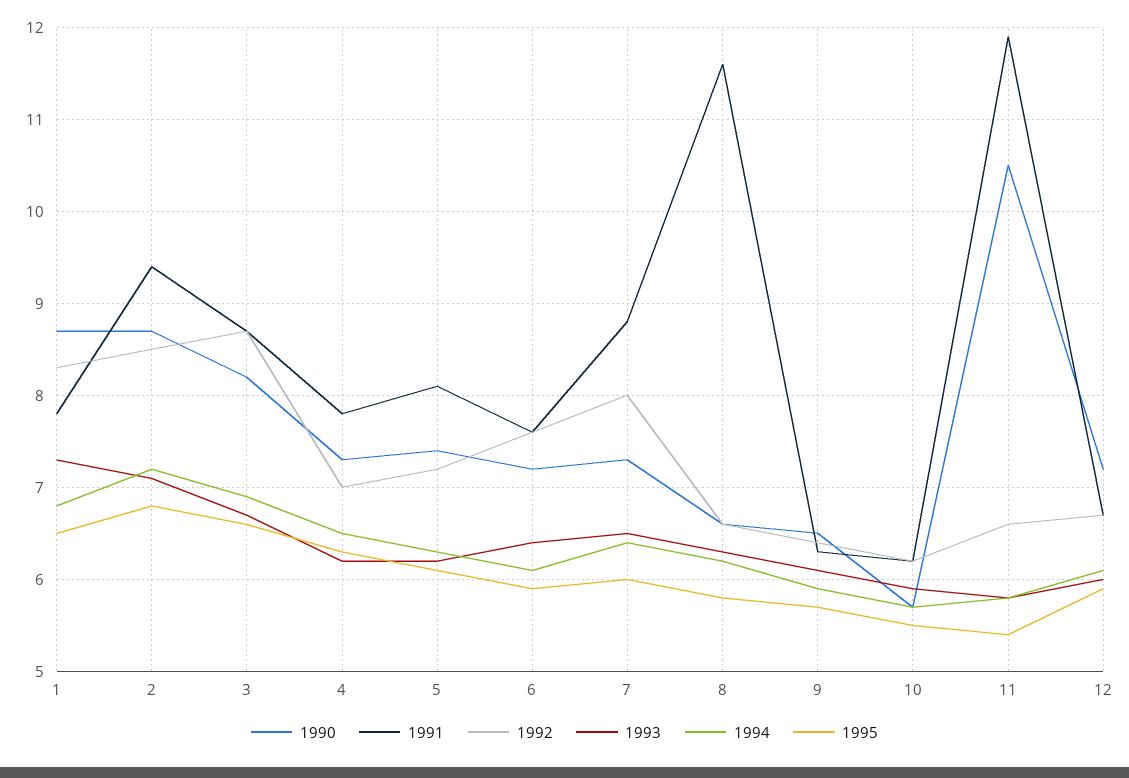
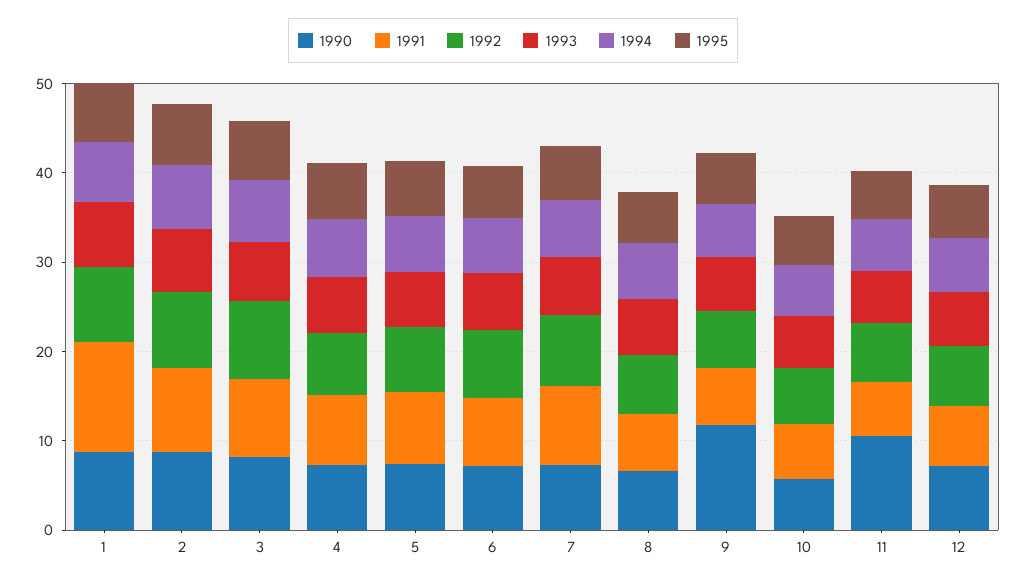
1991, 1: 7.8 -> 12
1991, 8: 11.6 -> 6
1990, 9: 6.5 -> 12
1991, 11: 11.9 -> 6

